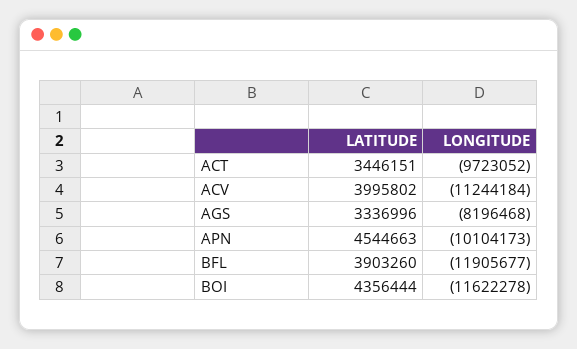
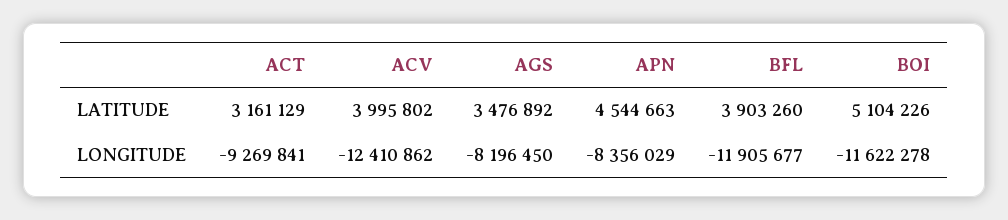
LATITUDE, ACT: 3446151 -> 3161129
LONGITUDE, ACT: -9723052 -> -9269841
LONGITUDE, ACV: -11244184 -> -12410862
LATITUDE, AGS: 3336996 -> 3476892
LONGITUDE, AGS: -8196468 -> -8196450
LONGITUDE, APN: -10104173 -> -8356029
LATITUDE, BOI: 4356444 -> 5104226

